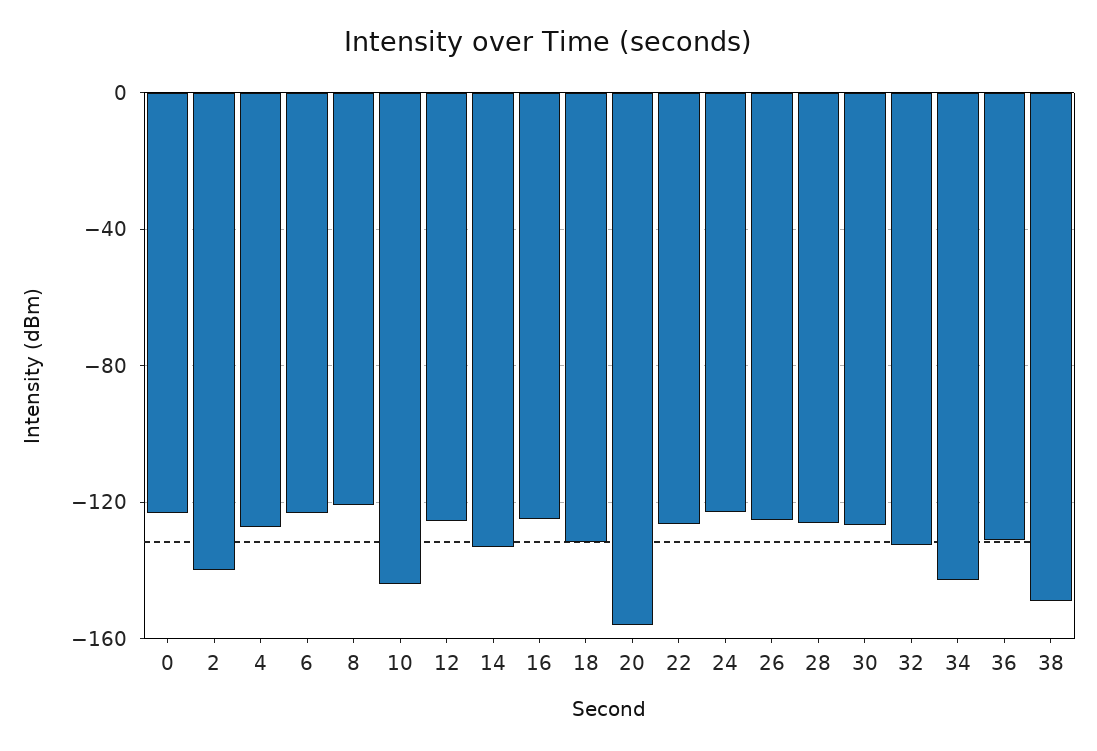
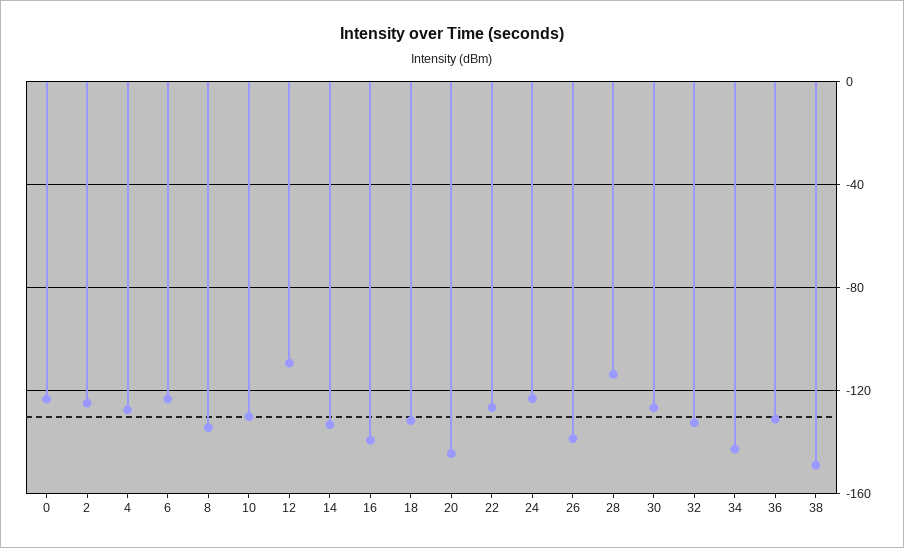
2: -140 -> -125
8: -120 -> -135
10: -145 -> -130
12: -125 -> -110
16: -125 -> -140
20: -155 -> -145
26: -125 -> -140
28: -125 -> -115

